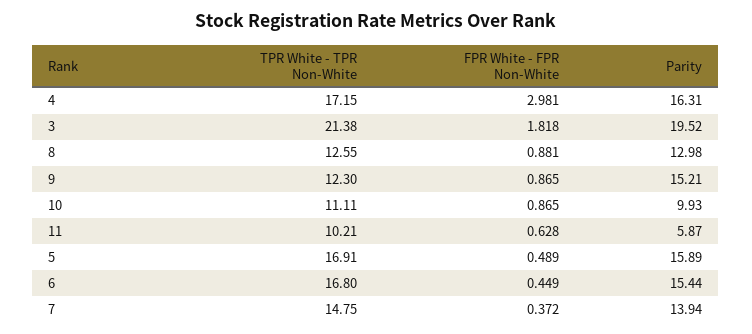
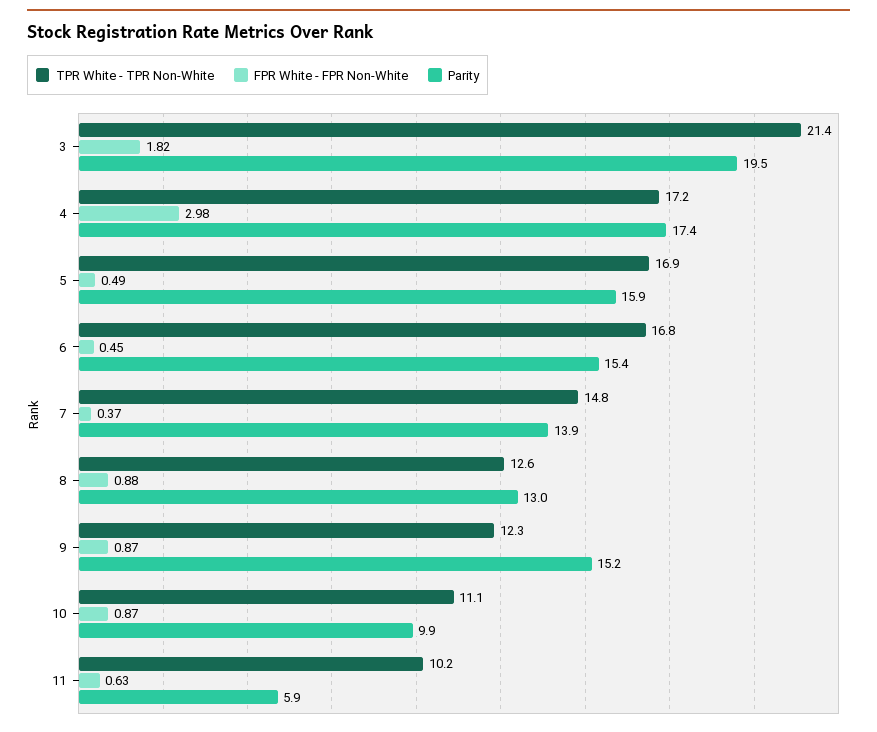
Parity, 4: 16.31 -> 17.4

